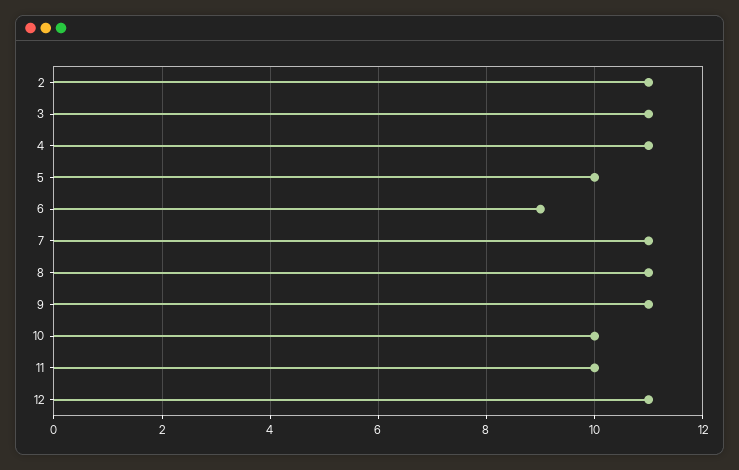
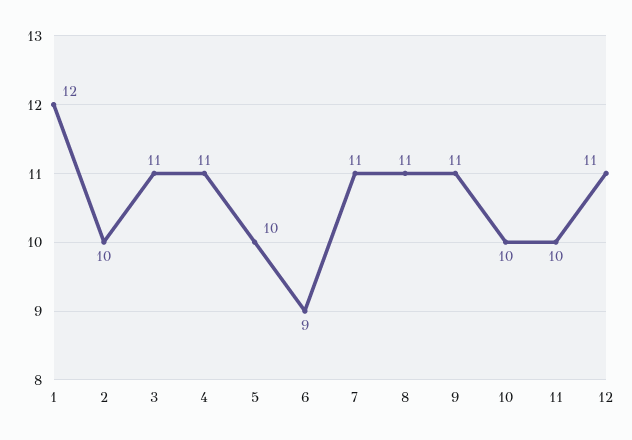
2: 11 -> 10
1: none -> 12

